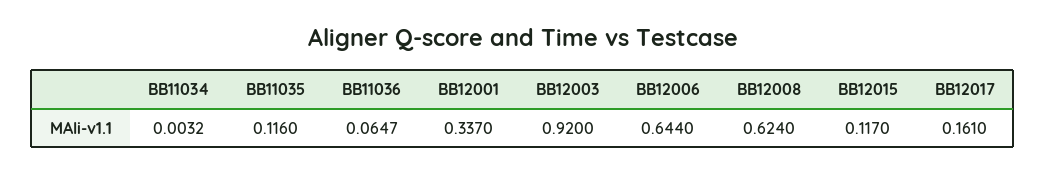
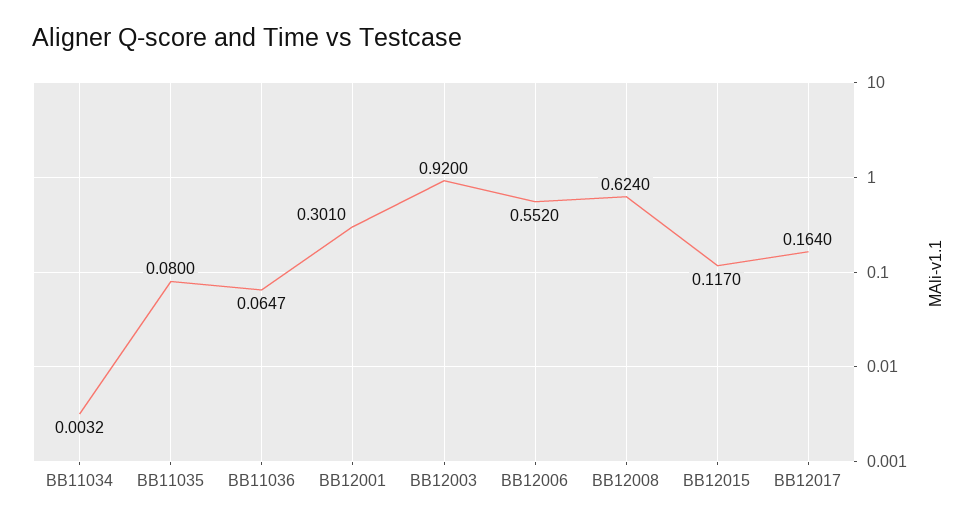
BB11035: 0.116 -> 0.08
BB12001: 0.337 -> 0.301
BB12006: 0.644 -> 0.552
BB12017: 0.161 -> 0.164

